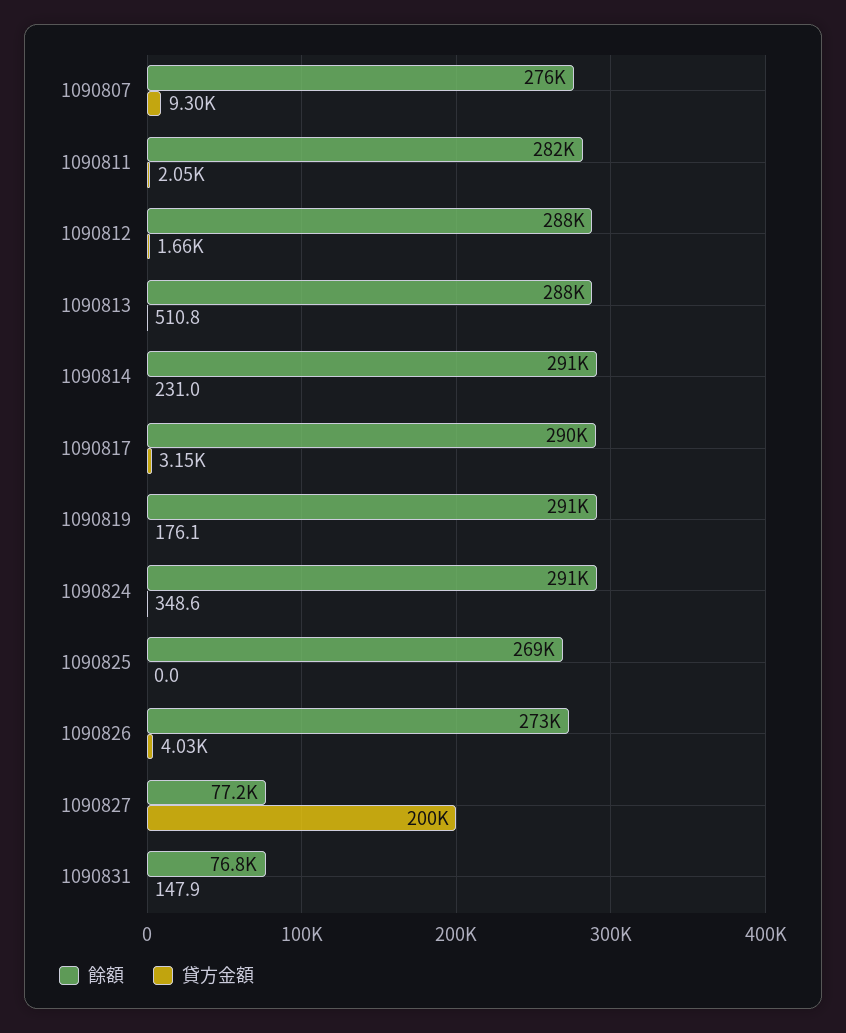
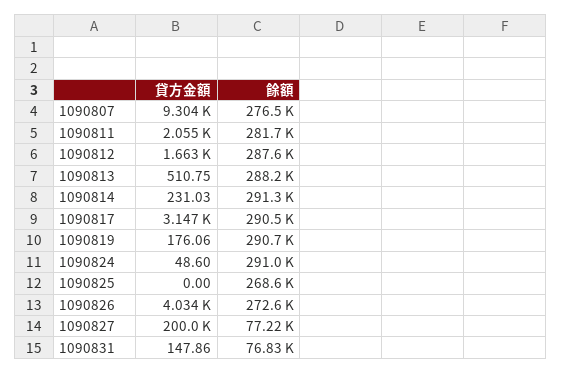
貸方金額, 1090824: 348.6 -> 48.6

